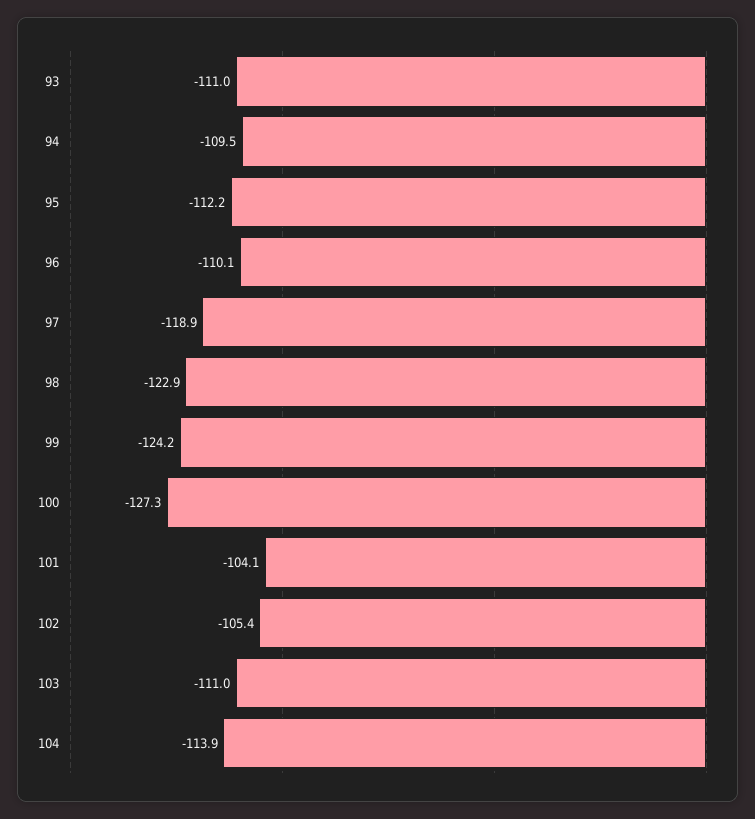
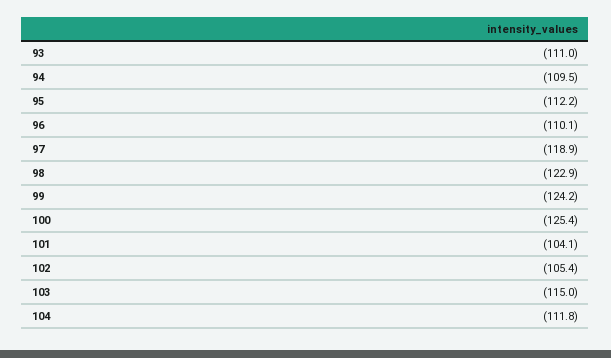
100: -127.3 -> -125.4
103: -111 -> -115
104: -113.9 -> -111.8

